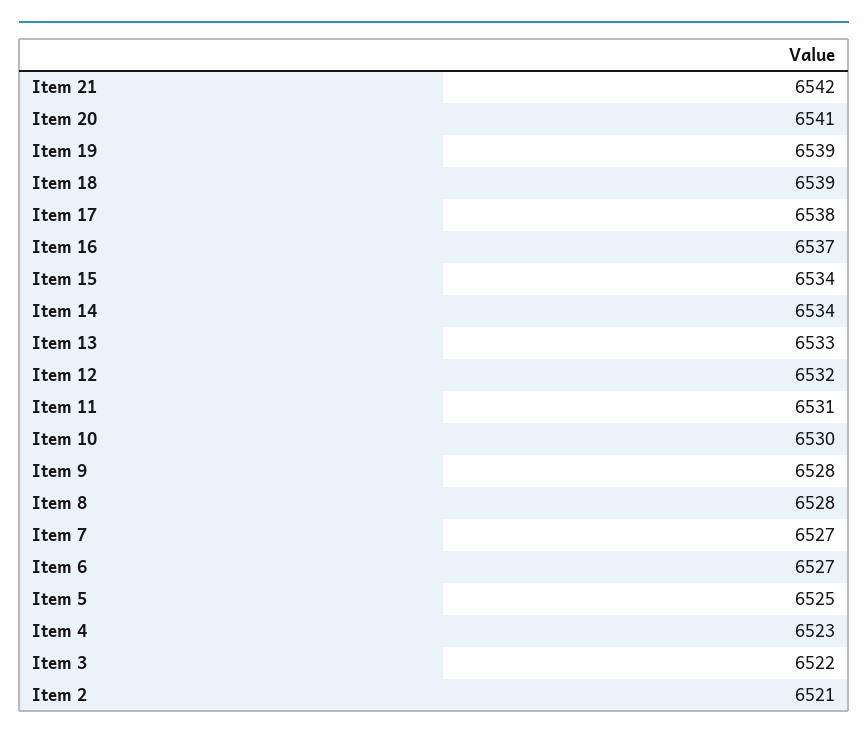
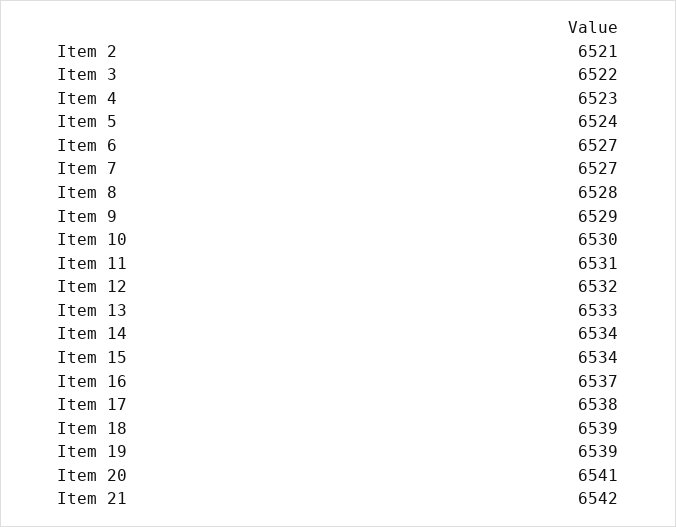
Item 9: 6528 -> 6529
Item 5: 6525 -> 6524

